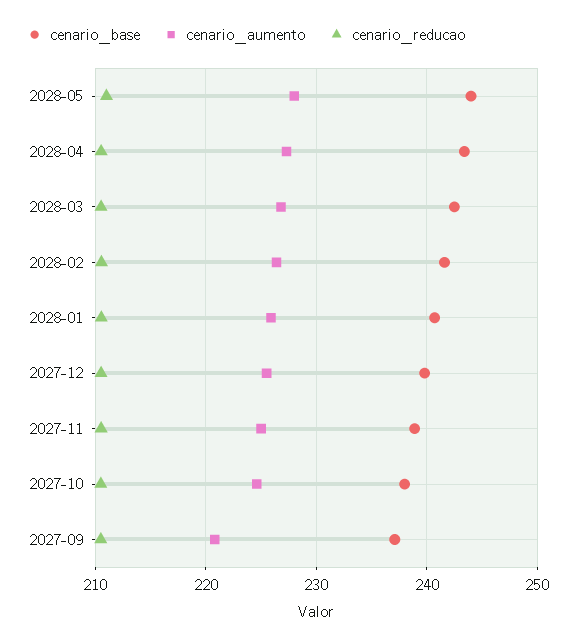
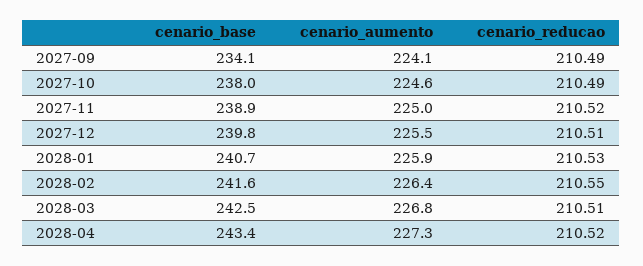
cenario_base, 2028-05: 244 -> none
cenario_aumento, 2028-05: 228 -> none
cenario_reducao, 2028-05: 211 -> none
cenario_base, 2027-09: 237 -> 234.1
cenario_aumento, 2027-09: 221 -> 224.1

